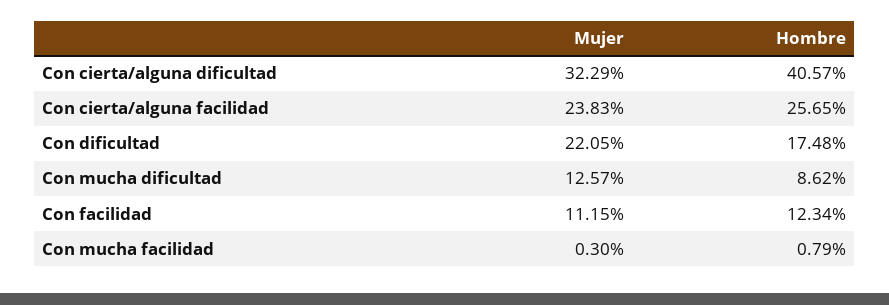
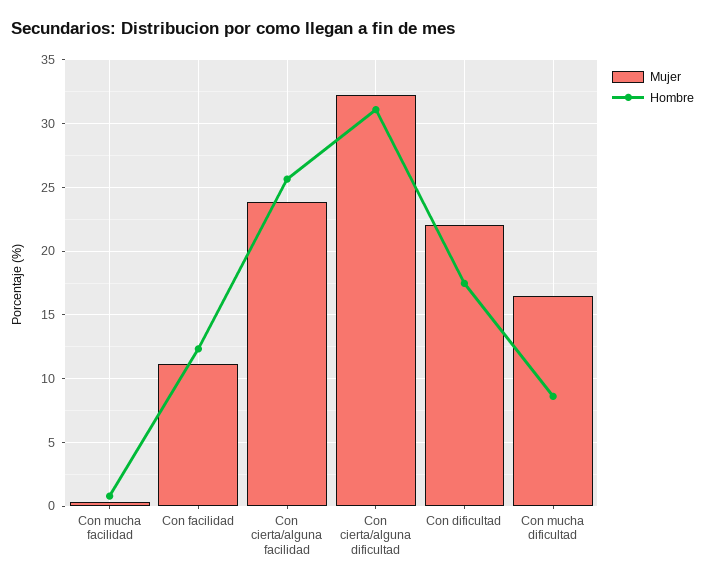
Hombre, Con cierta/alguna dificultad: 40.57 -> 31
Mujer, Con mucha dificultad: 12.57 -> 16.5

